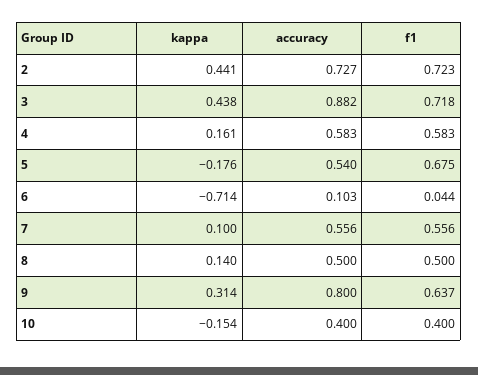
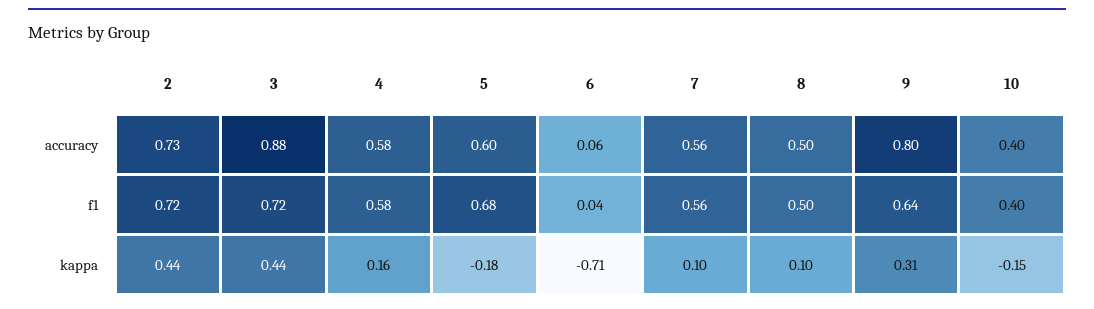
accuracy, 5: 0.54 -> 0.6
accuracy, 6: 0.103 -> 0.06
kappa, 8: 0.14 -> 0.1

